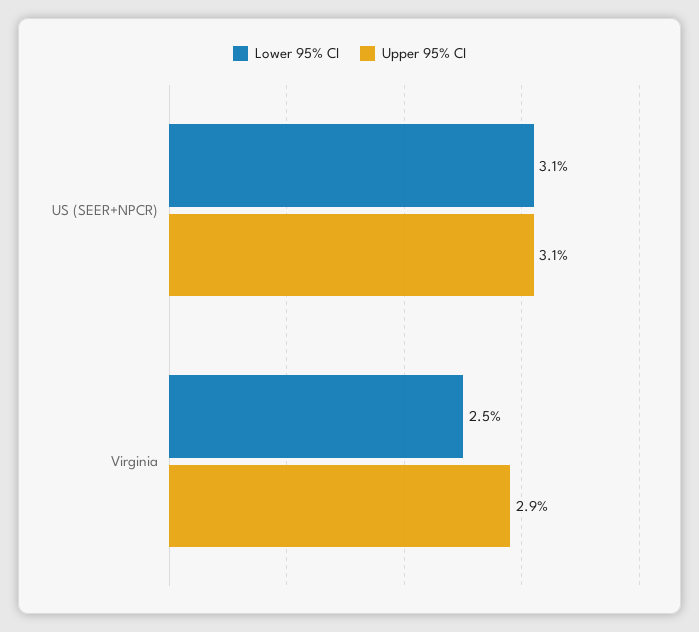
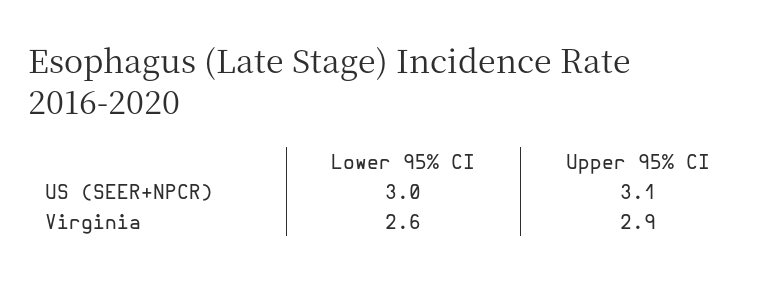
Lower 95% CI, US (SEER+NPCR): 3.1 -> 3
Lower 95% CI, Virginia: 2.5 -> 2.6

